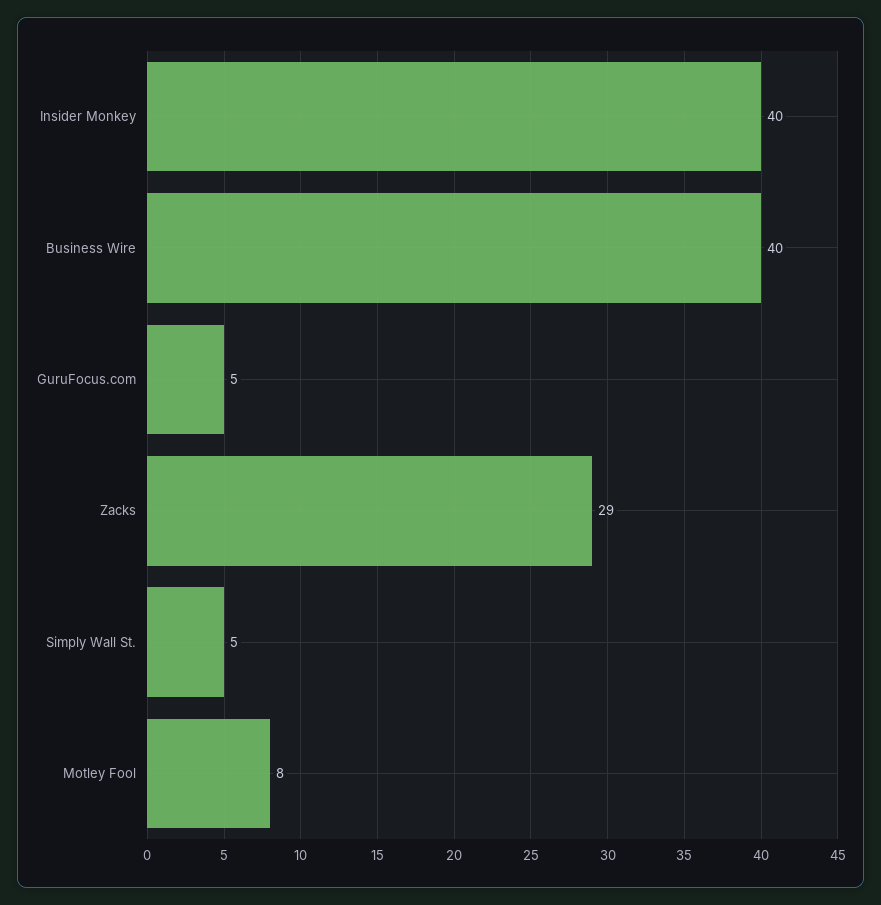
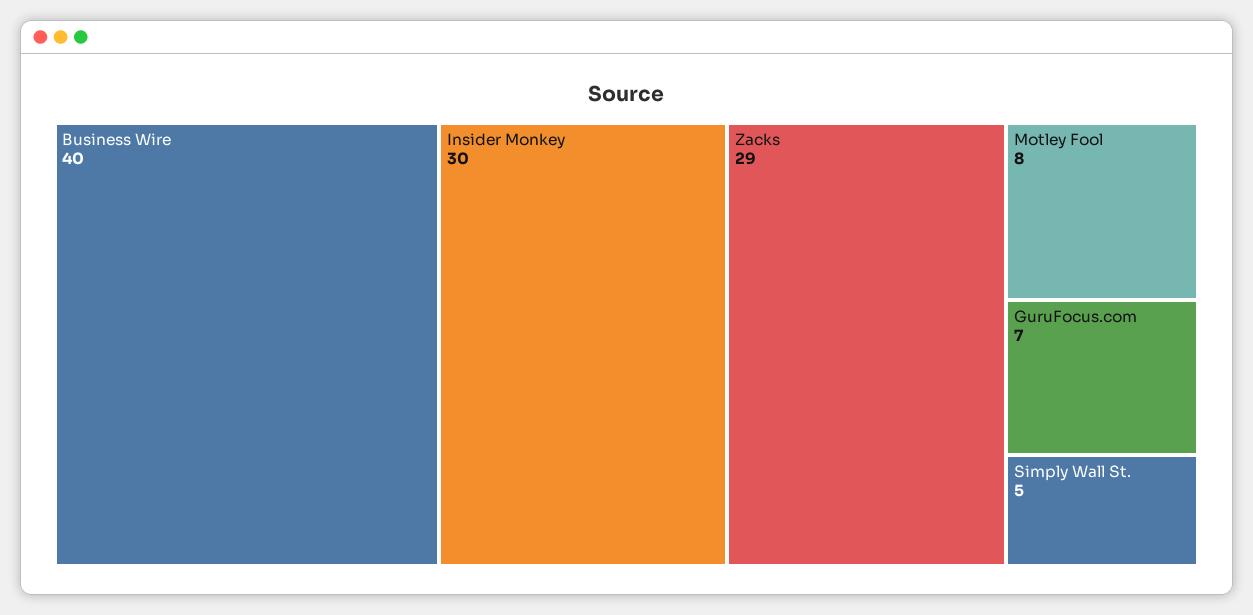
Insider Monkey: 40 -> 30
GuruFocus.com: 5 -> 7

